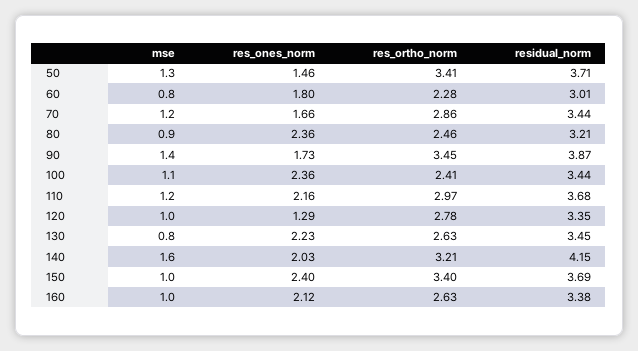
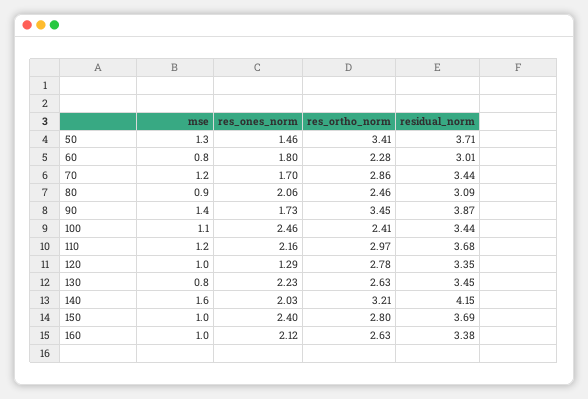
res_ones_norm, 70: 1.66 -> 1.7
res_ones_norm, 80: 2.36 -> 2.06
residual_norm, 80: 3.21 -> 3.09
res_ones_norm, 100: 2.36 -> 2.46
res_ortho_norm, 150: 3.4 -> 2.8

